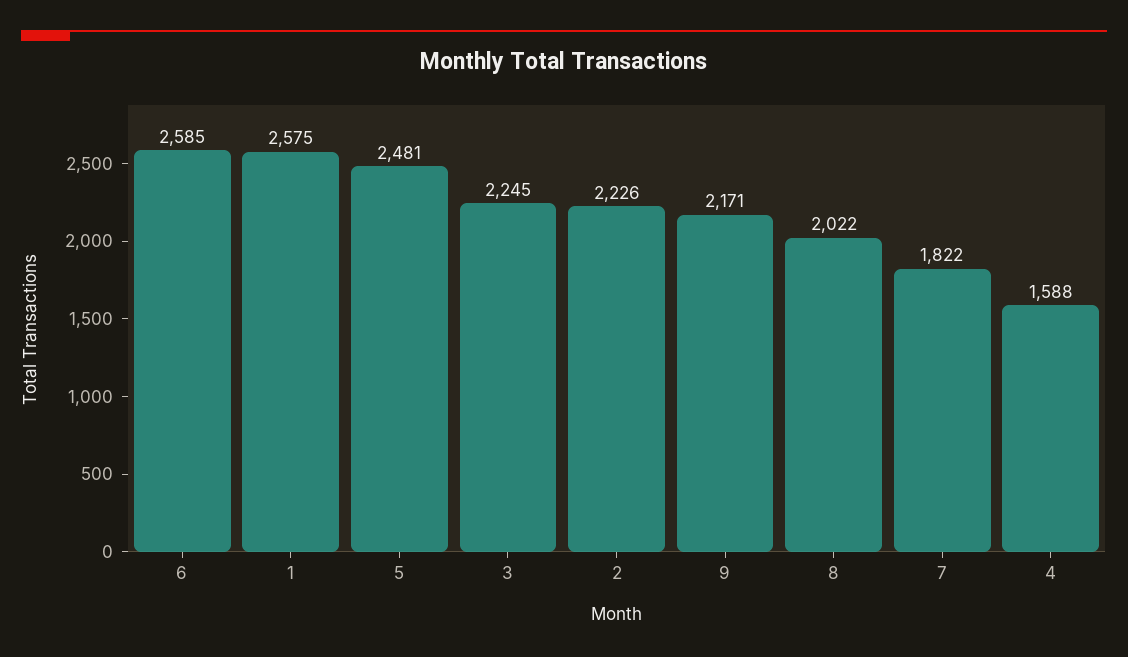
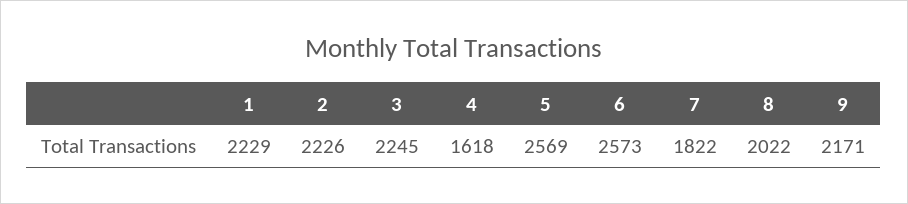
6: 2585 -> 2573
1: 2575 -> 2229
5: 2481 -> 2569
4: 1588 -> 1618

